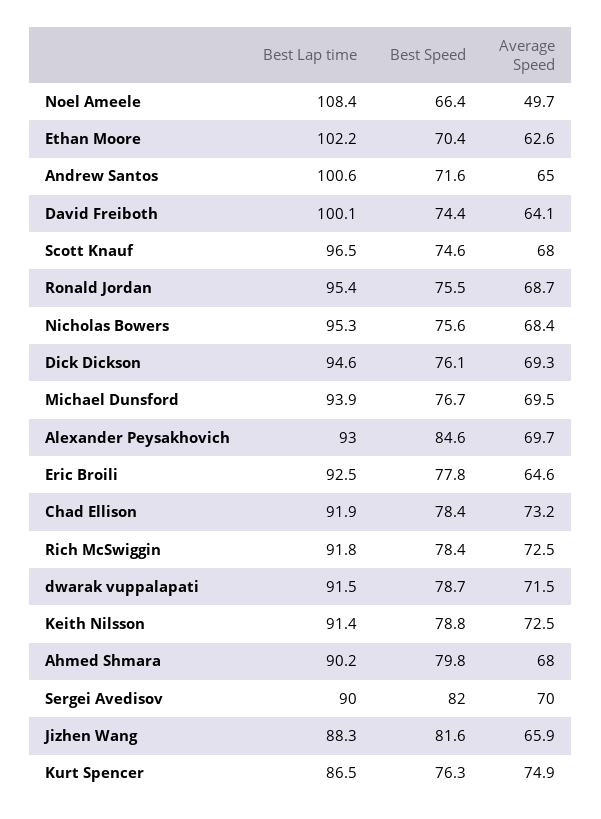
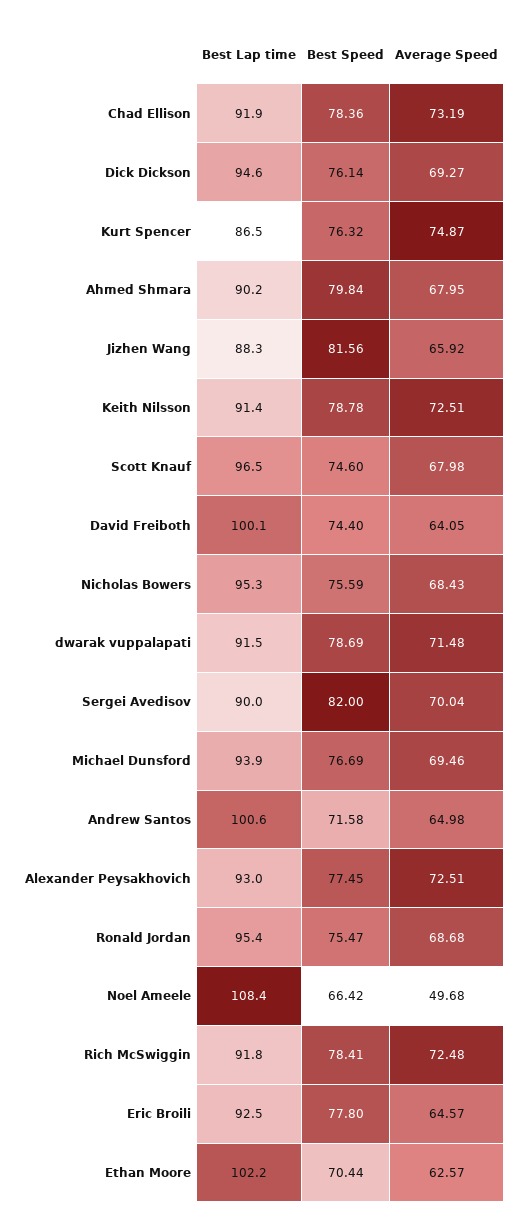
Best Speed, Alexander Peysakhovich: 84.6 -> 77.45
Average Speed, Alexander Peysakhovich: 69.7 -> 72.51

